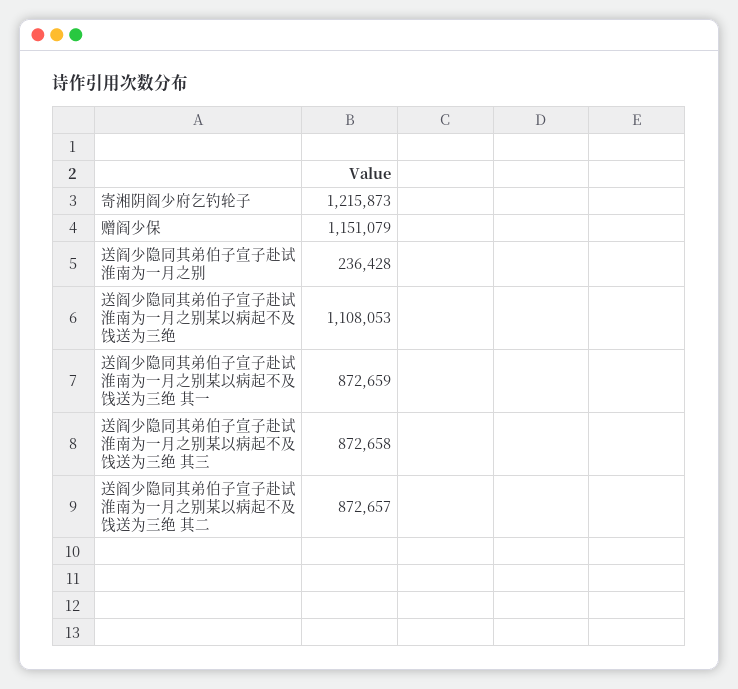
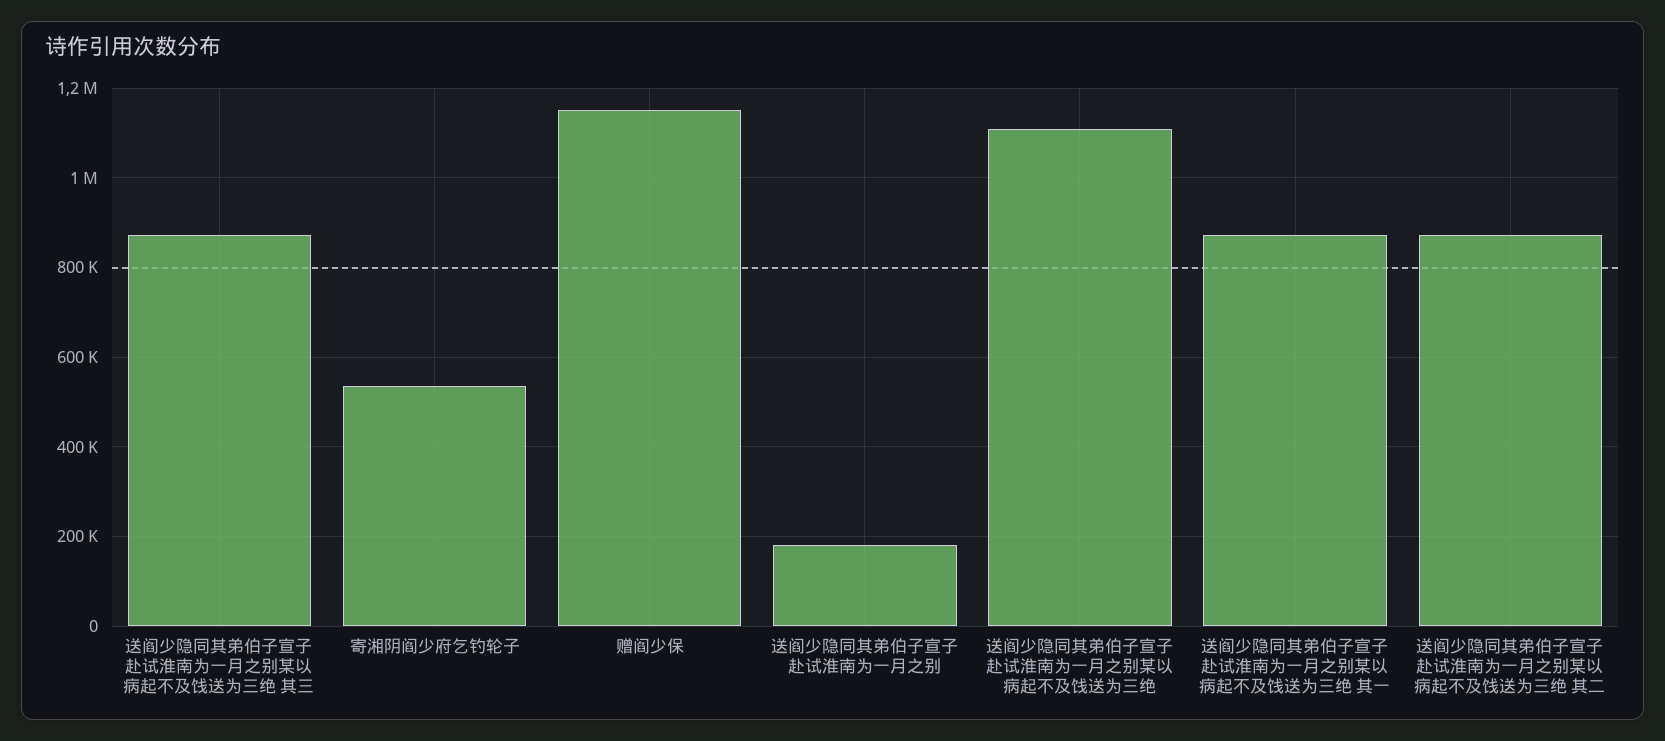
寄湘阴阎少府乞钓轮子: 1215873 -> 540000
送阎少隐同其弟伯子宣子赴试淮南为一月之别: 236428 -> 180000

